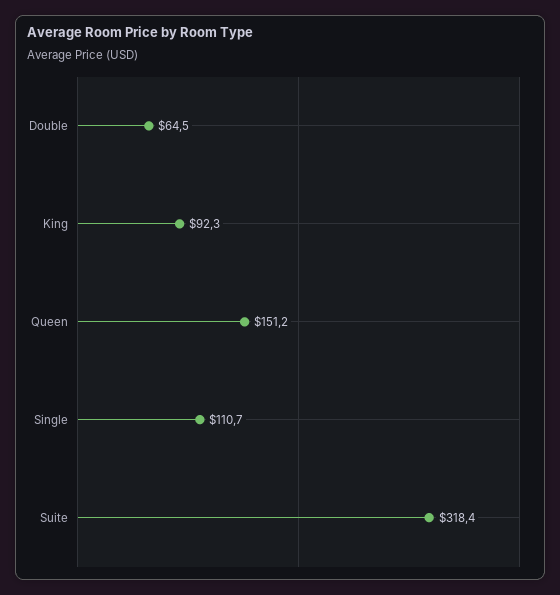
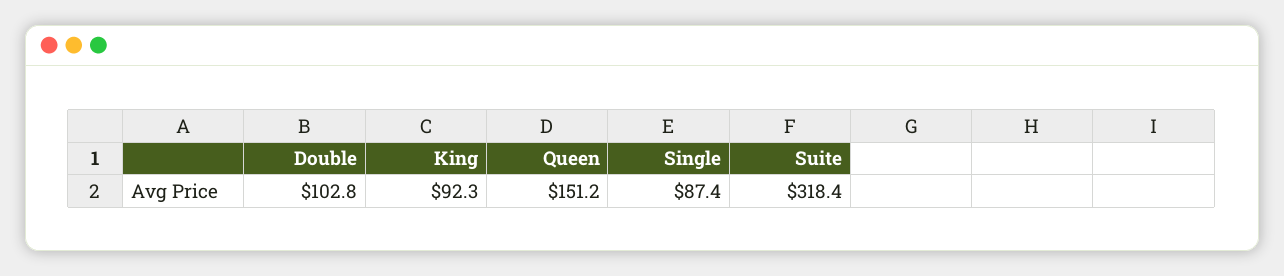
Double: 64.5 -> 102.8
Single: 110.7 -> 87.4

